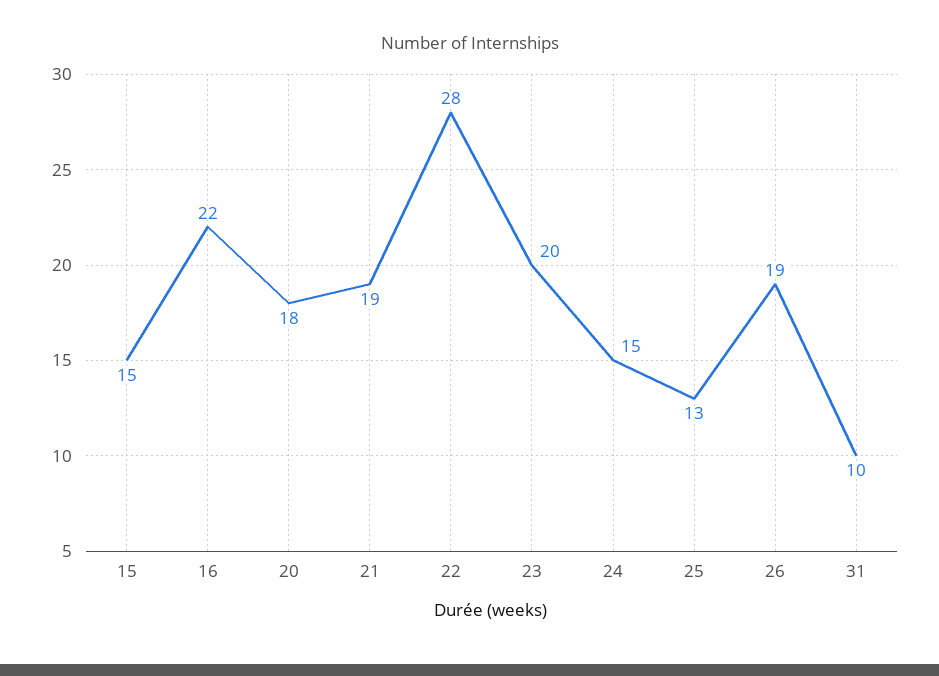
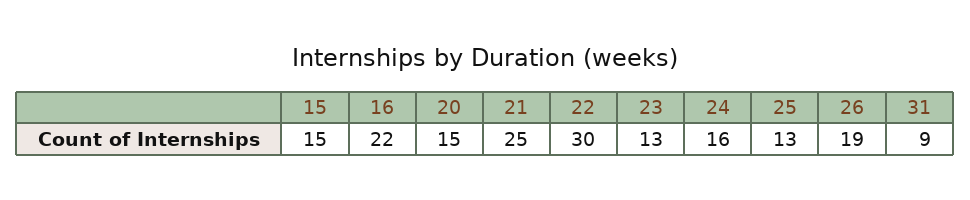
20: 18 -> 15
21: 19 -> 25
22: 28 -> 30
23: 20 -> 13
24: 15 -> 16
31: 10 -> 9

